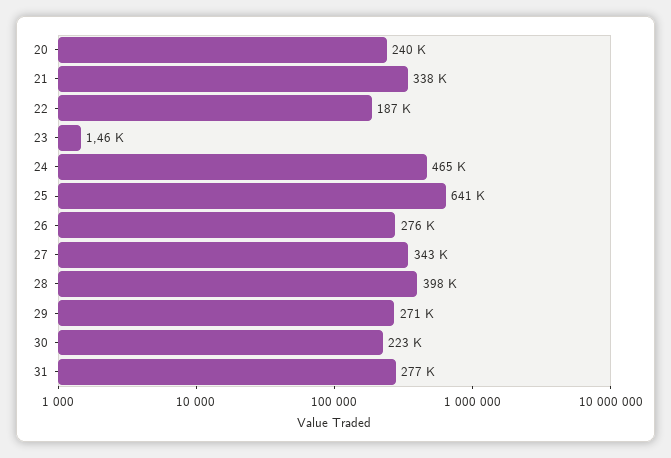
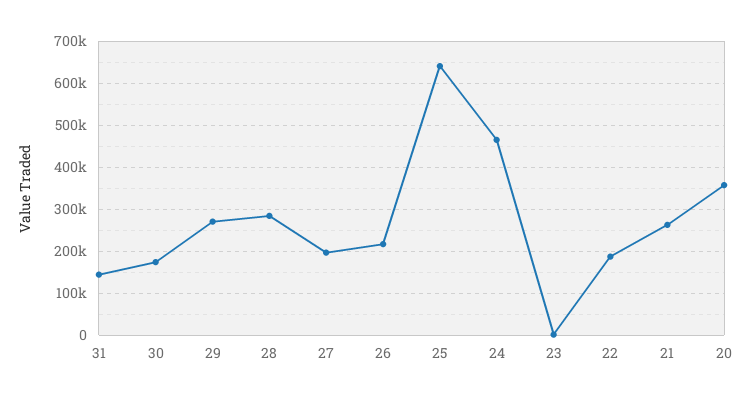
20: 240000 -> 360000
21: 338000 -> 260000
26: 276000 -> 220000
27: 343000 -> 200000
28: 398000 -> 280000
30: 223000 -> 180000
31: 277000 -> 140000

